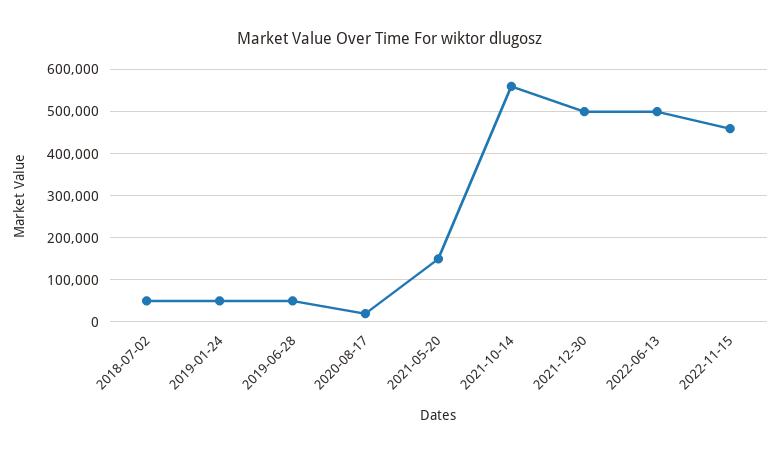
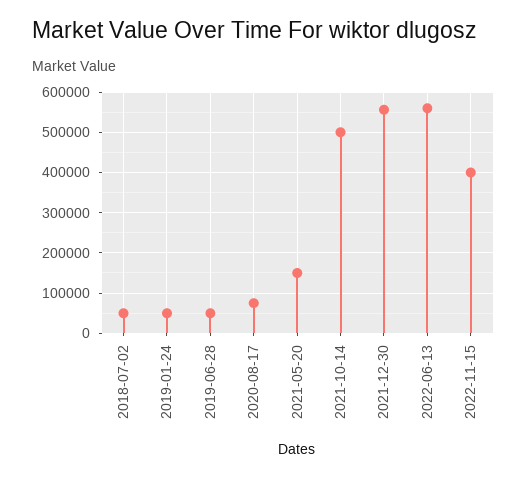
2020-08-17: 20000 -> 80000
2021-10-14: 560000 -> 500000
2021-12-30: 500000 -> 560000
2022-06-13: 500000 -> 560000
2022-11-15: 460000 -> 400000

